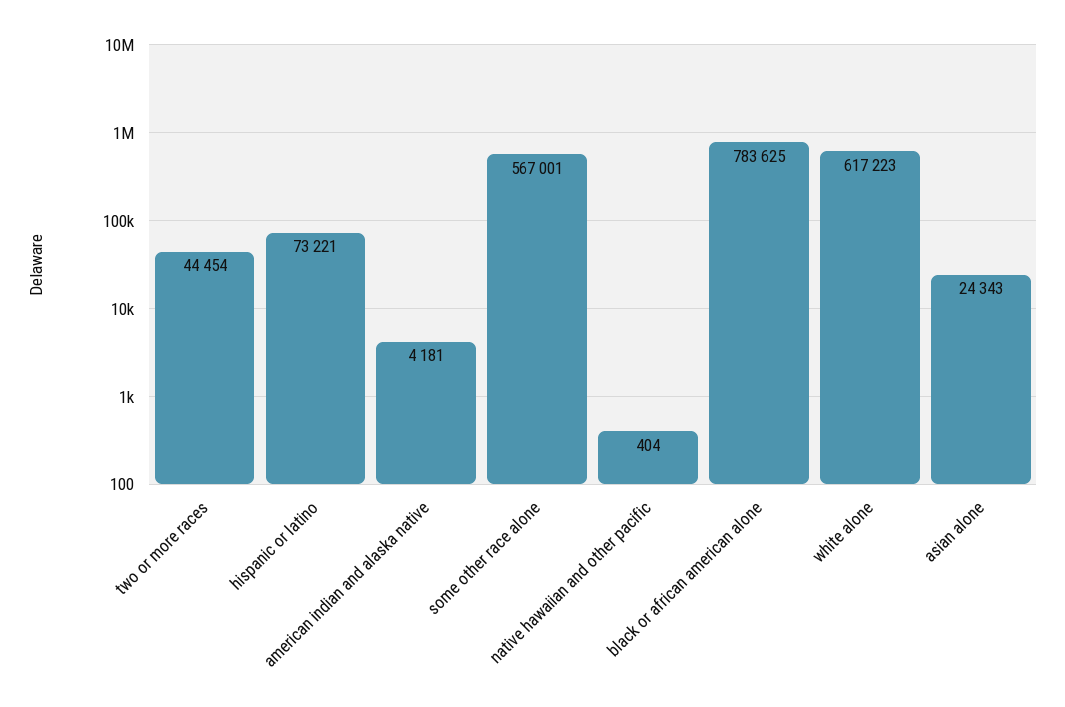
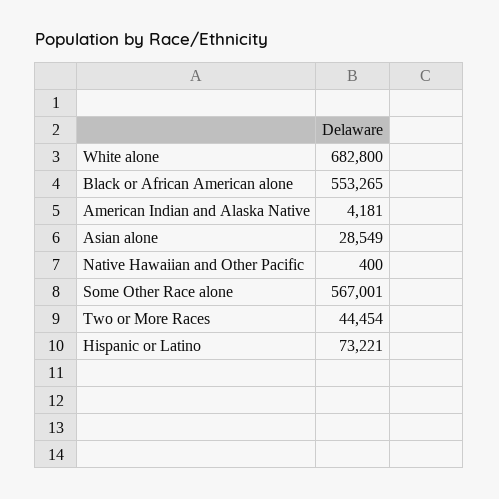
native hawaiian and other pacific: 404 -> 400
black or african american alone: 783625 -> 553265
white alone: 617223 -> 682800
asian alone: 24343 -> 28549

